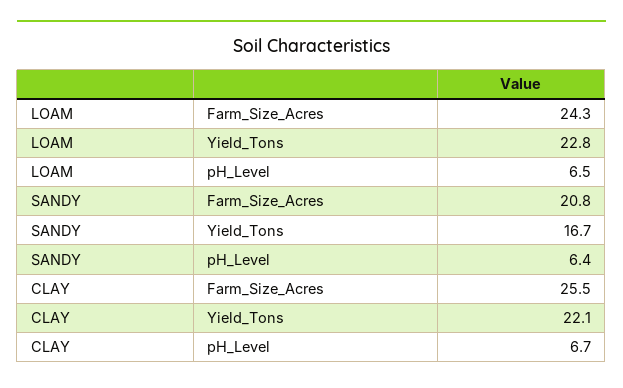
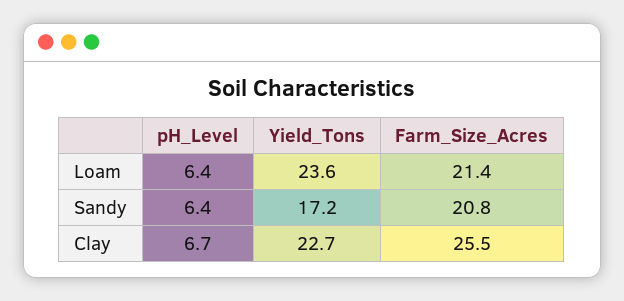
LOAM, Farm_Size_Acres: 24.3 -> 21.4
LOAM, Yield_Tons: 22.8 -> 23.6
LOAM, pH_Level: 6.5 -> 6.4
SANDY, Yield_Tons: 16.7 -> 17.2
CLAY, Yield_Tons: 22.1 -> 22.7

